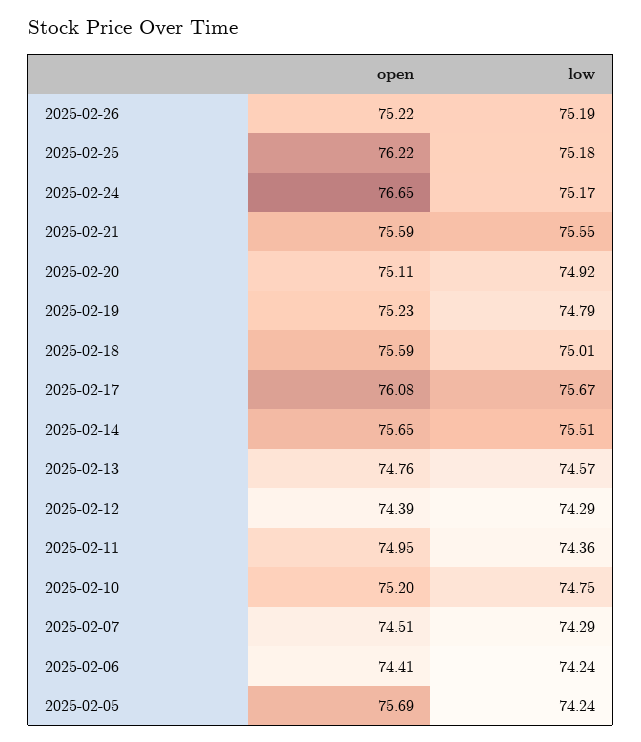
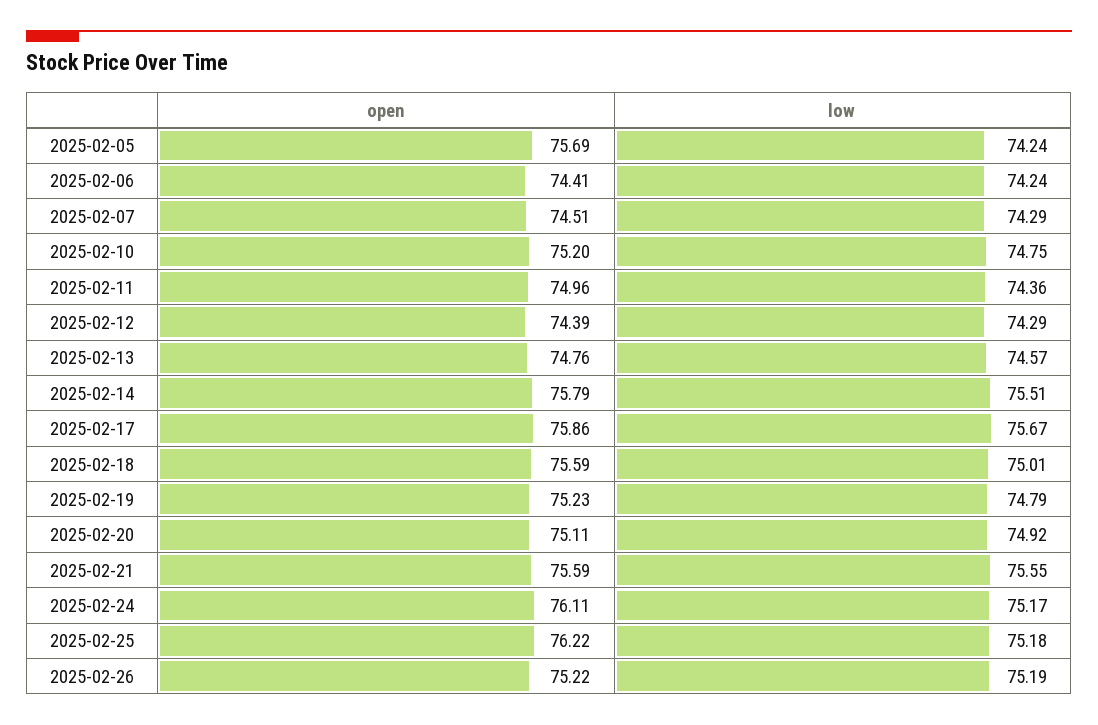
open, 2025-02-24: 76.65 -> 76.11
open, 2025-02-17: 76.08 -> 75.86
open, 2025-02-14: 75.65 -> 75.79
open, 2025-02-11: 74.95 -> 74.96

